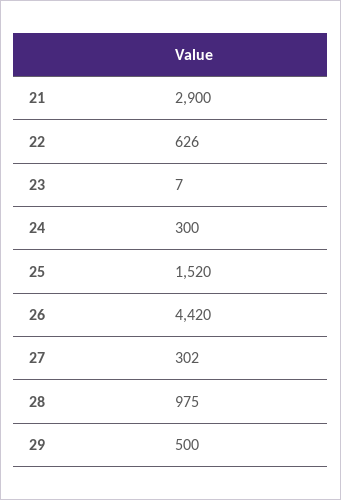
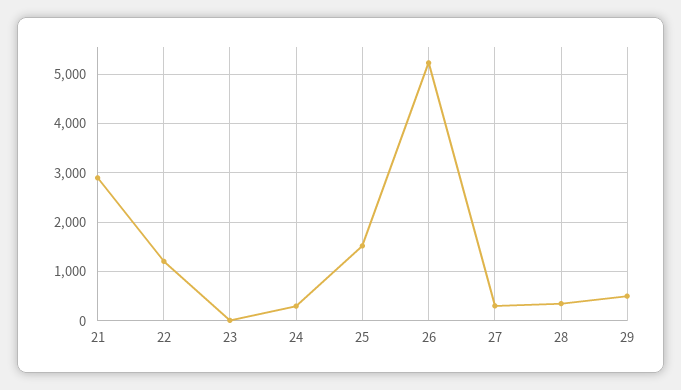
22: 626 -> 1200
26: 4420 -> 5200
28: 975 -> 400

